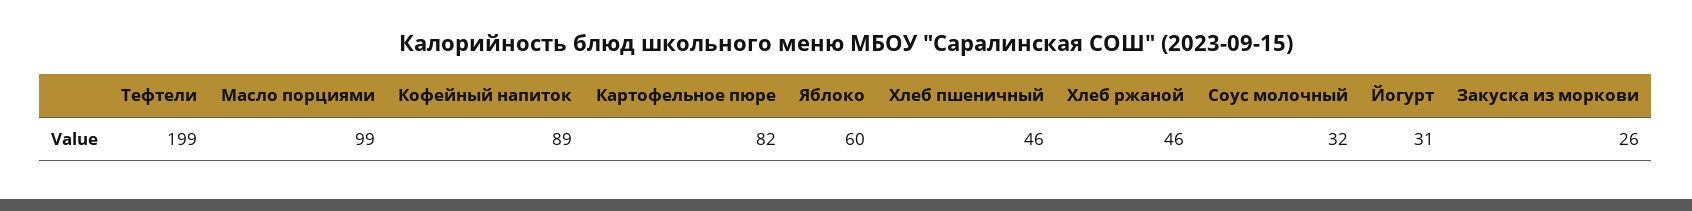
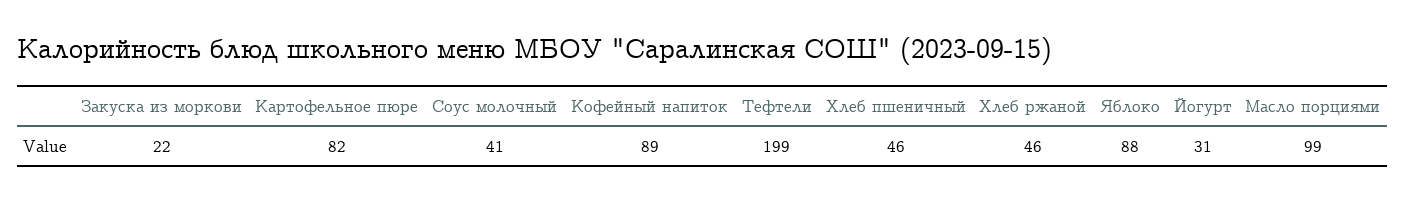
Яблоко: 60 -> 88
Соус молочный: 32 -> 41
Закуска из моркови: 26 -> 22

